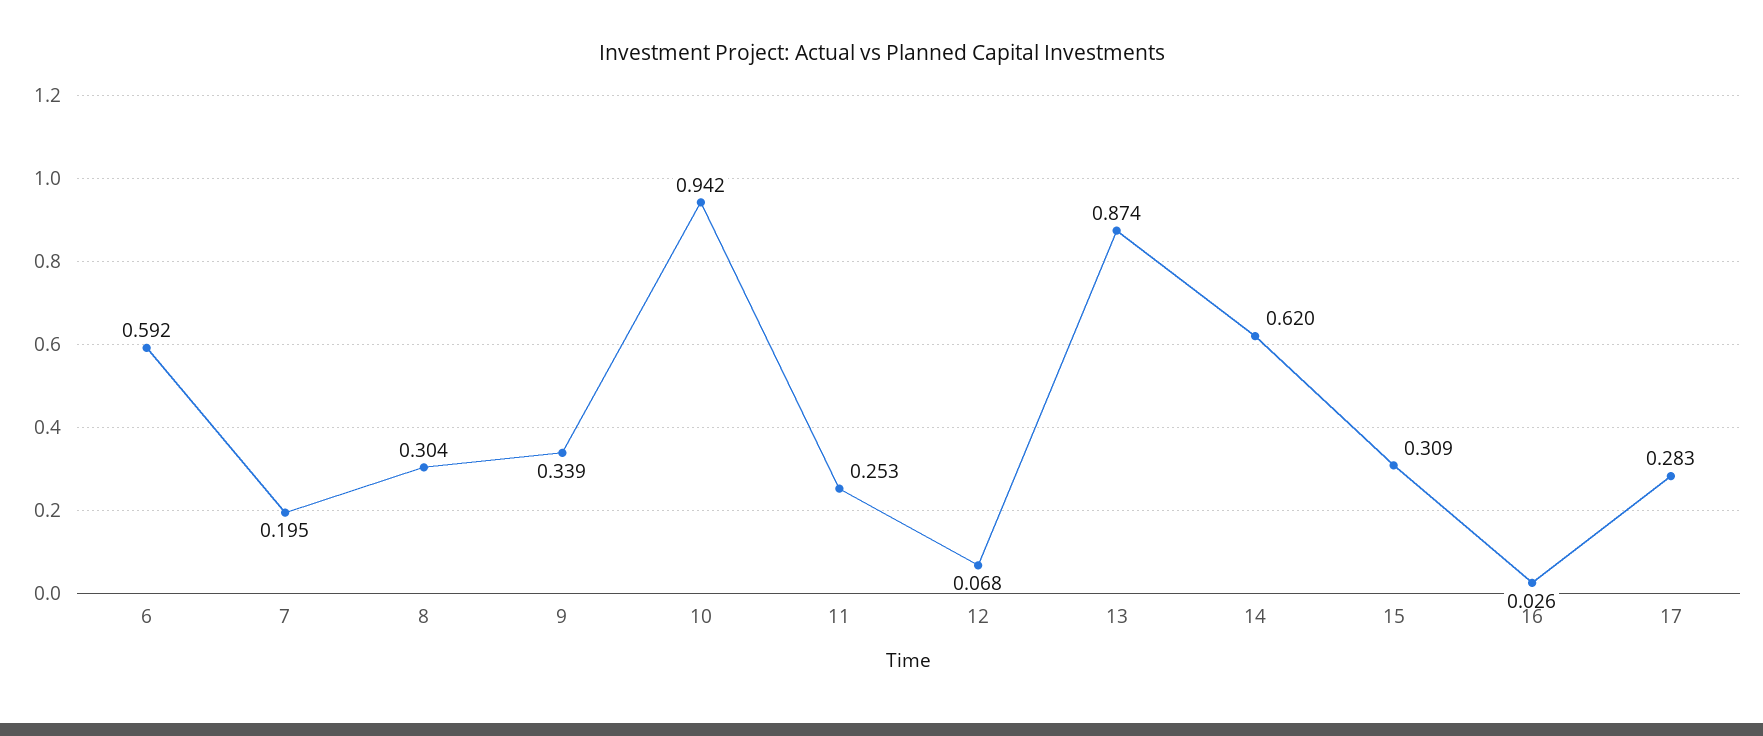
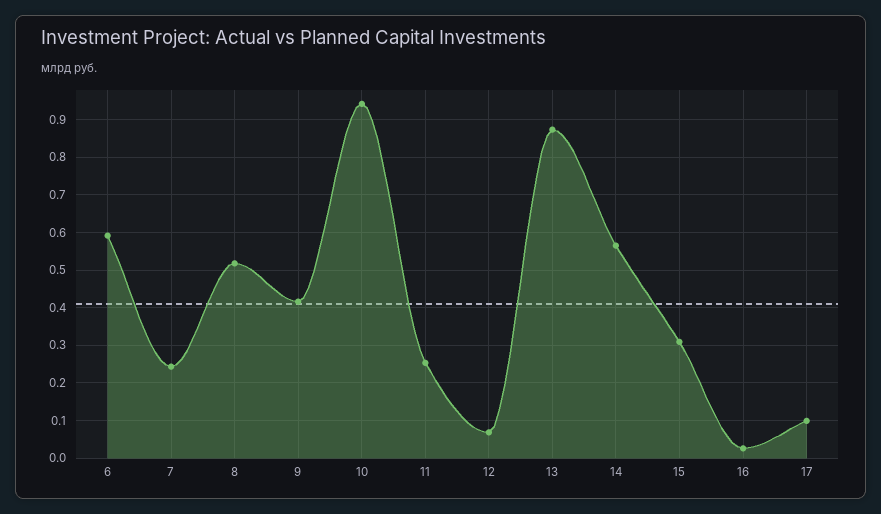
7: 0.195 -> 0.24
8: 0.304 -> 0.52
9: 0.339 -> 0.42
14: 0.62 -> 0.56
17: 0.283 -> 0.1

